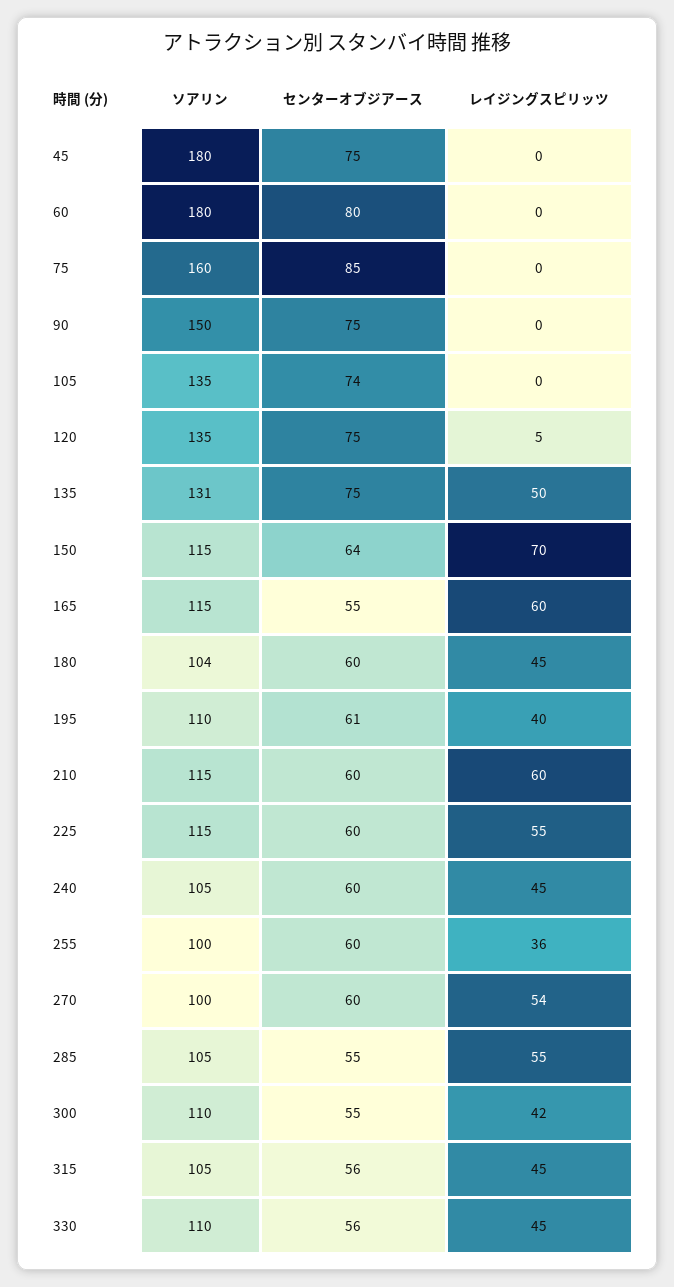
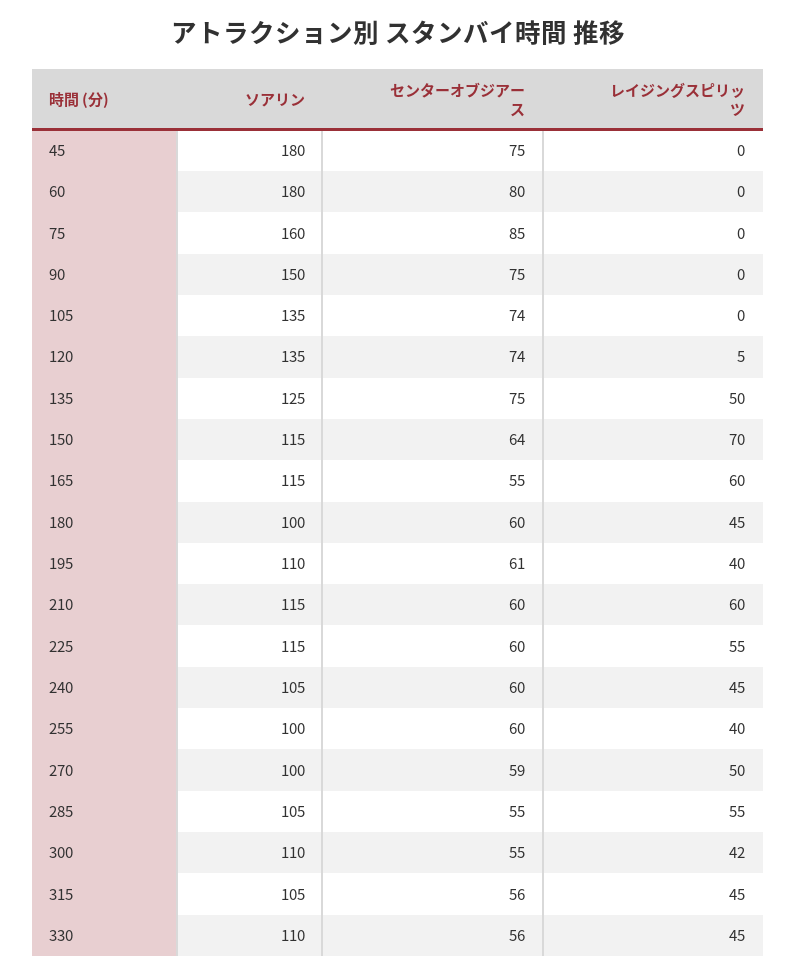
センターオブジアース, 120: 75 -> 74
ソアリン, 135: 131 -> 125
ソアリン, 180: 104 -> 100
レイジングスピリッツ, 255: 36 -> 40
センターオブジアース, 270: 60 -> 59
レイジングスピリッツ, 270: 54 -> 50

